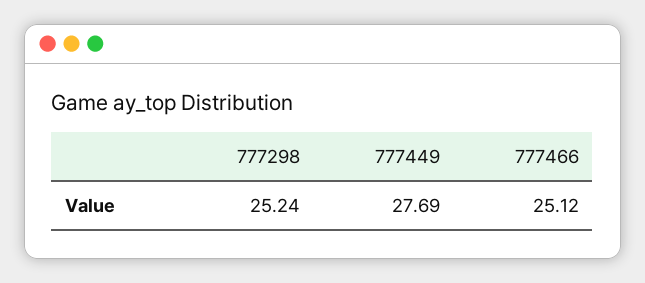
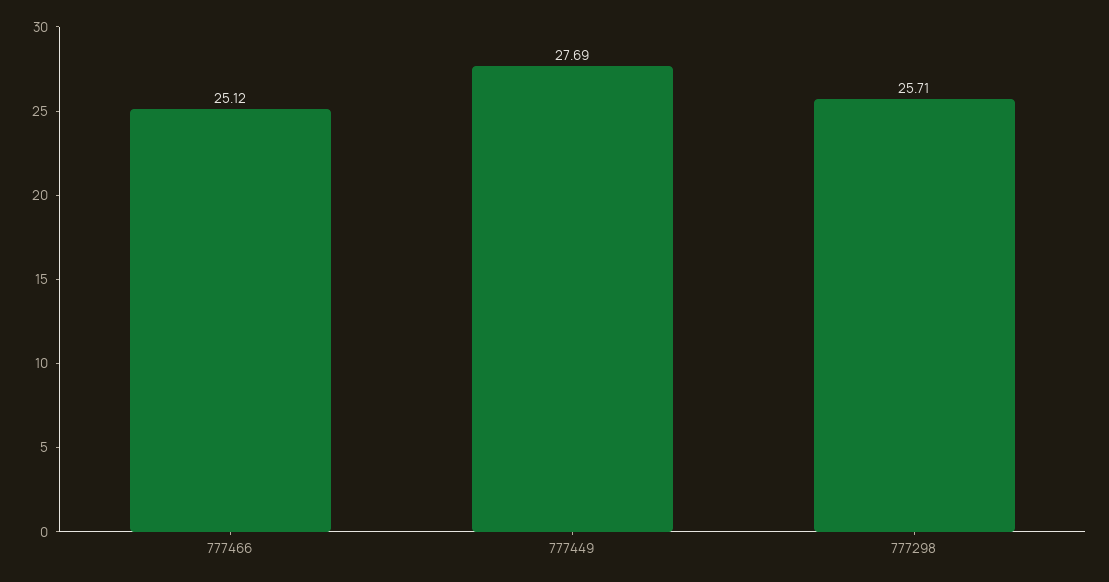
777298: 25.24 -> 25.71

